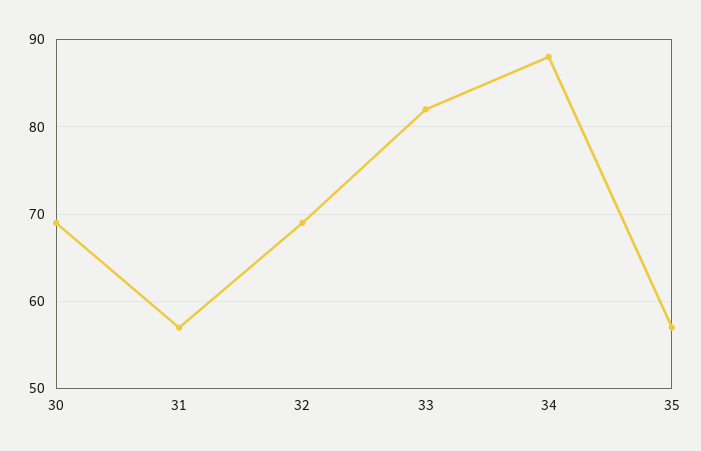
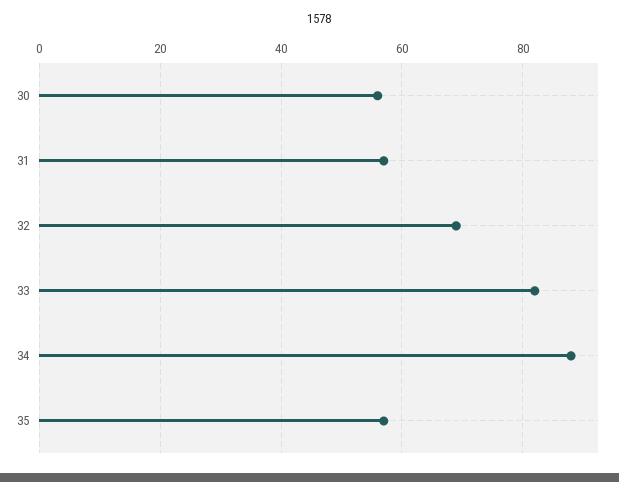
30: 69 -> 55

